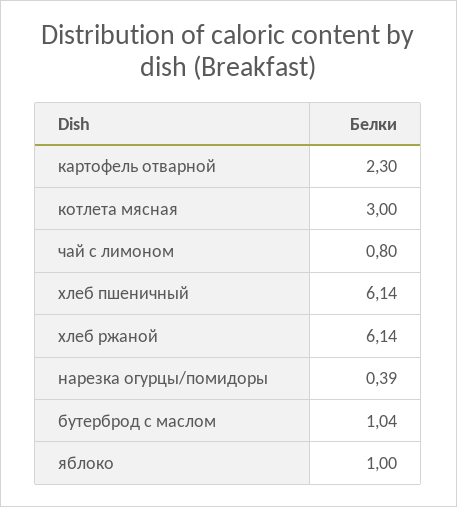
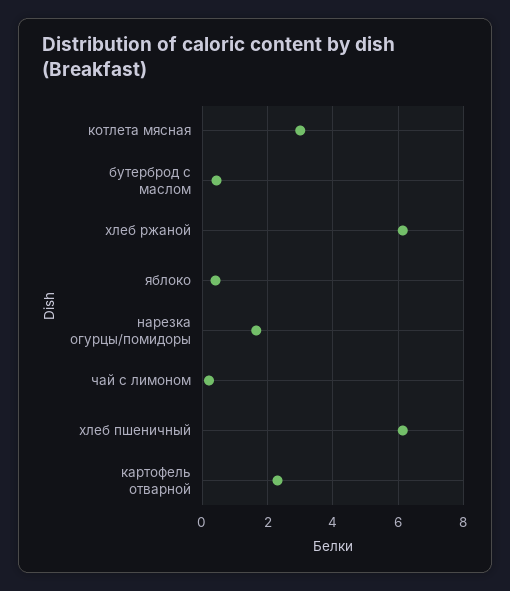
чай с лимоном: 0.8 -> 0.2
нарезка огурцы/помидоры: 0.39 -> 1.6
бутерброд с маслом: 1.04 -> 0.4
яблоко: 1 -> 0.4

